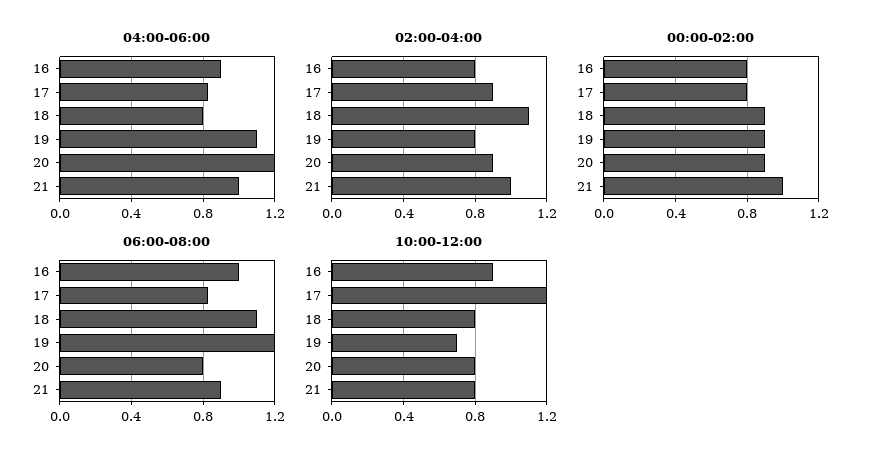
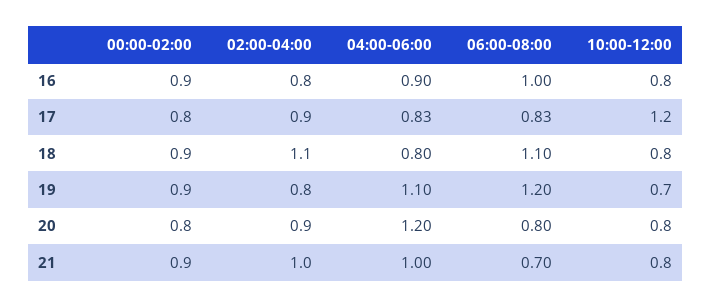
00:00-02:00, 16: 0.8 -> 0.9
00:00-02:00, 20: 0.9 -> 0.8
00:00-02:00, 21: 1 -> 0.9
06:00-08:00, 21: 0.9 -> 0.7
10:00-12:00, 16: 0.9 -> 0.8

